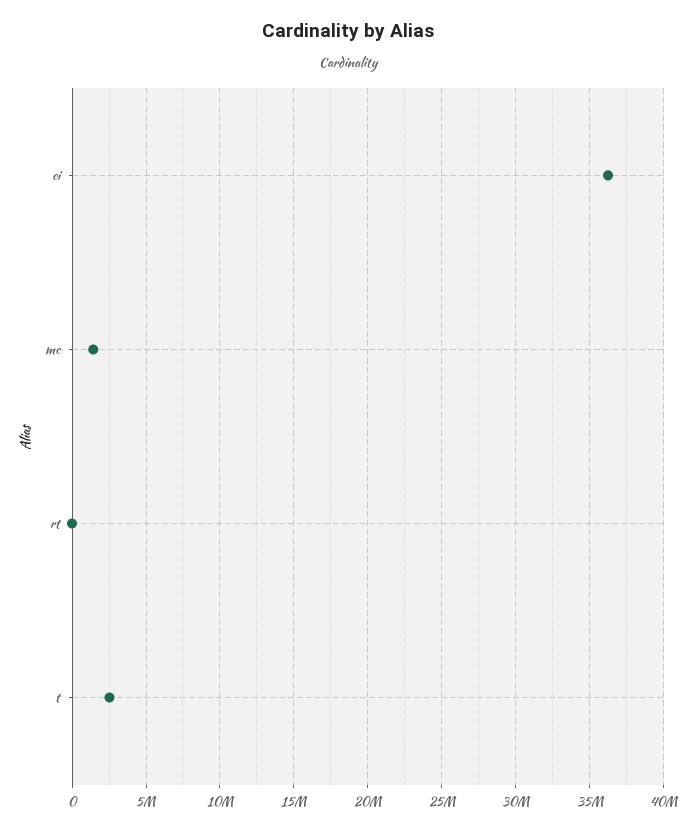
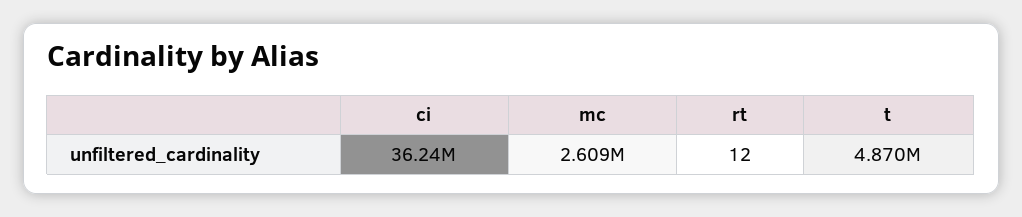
mc: 1500000 -> 2609000
t: 2500000 -> 4870000

